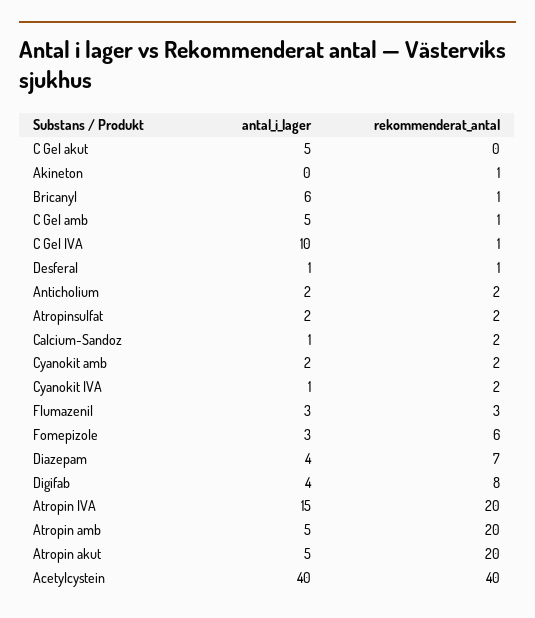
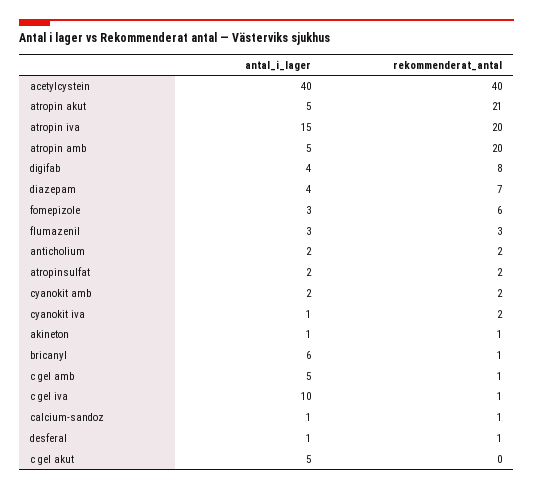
antal_i_lager, Akineton: 0 -> 1
rekommenderat_antal, Calcium-Sandoz: 2 -> 1
rekommenderat_antal, Atropin akut: 20 -> 21

